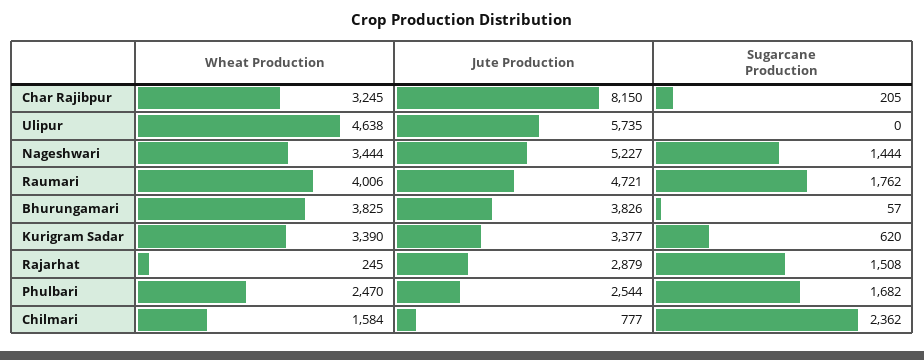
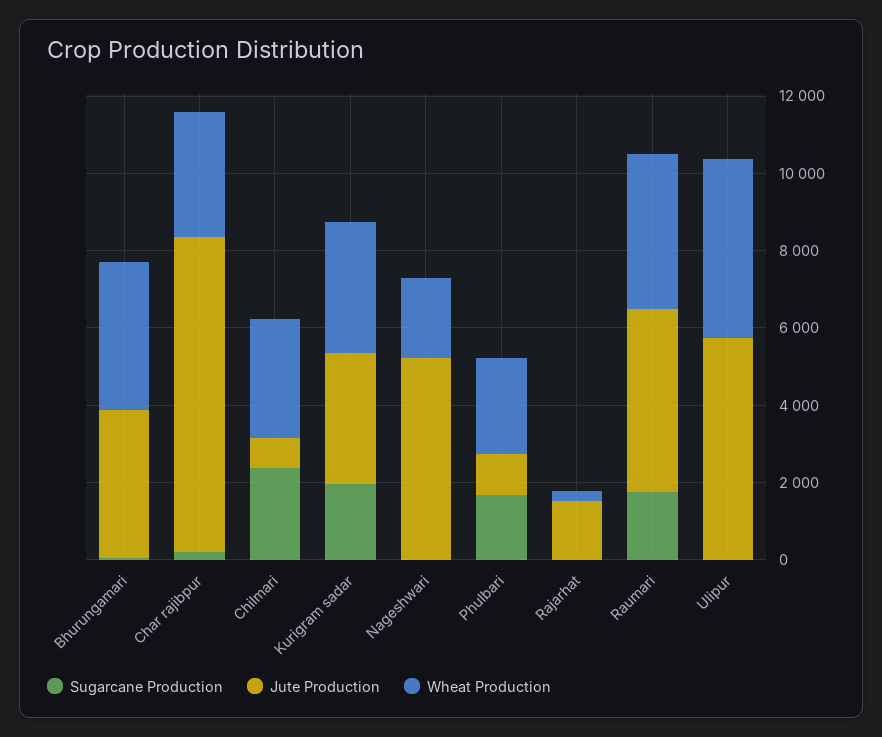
Wheat Production, Nageshwari: 3444 -> 2000
Sugarcane Production, Nageshwari: 1444 -> 0
Sugarcane Production, Kurigram Sadar: 620 -> 2000
Jute Production, Rajarhat: 2879 -> 1500
Sugarcane Production, Rajarhat: 1508 -> 0
Jute Production, Phulbari: 2544 -> 1000
Wheat Production, Chilmari: 1584 -> 3000

